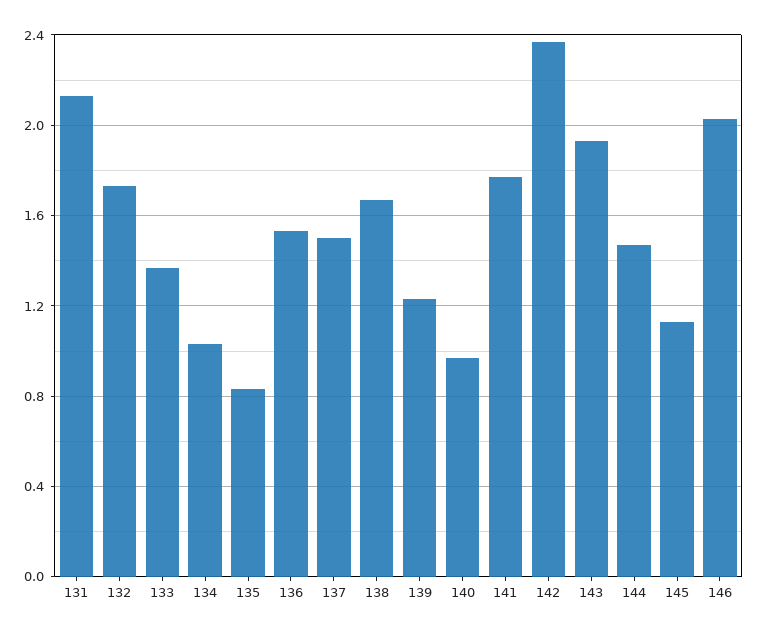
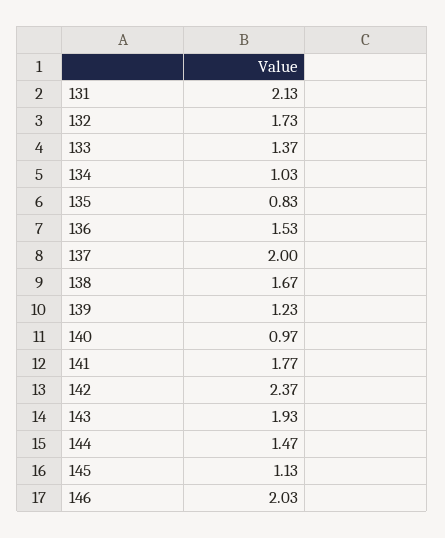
137: 1.5 -> 2

